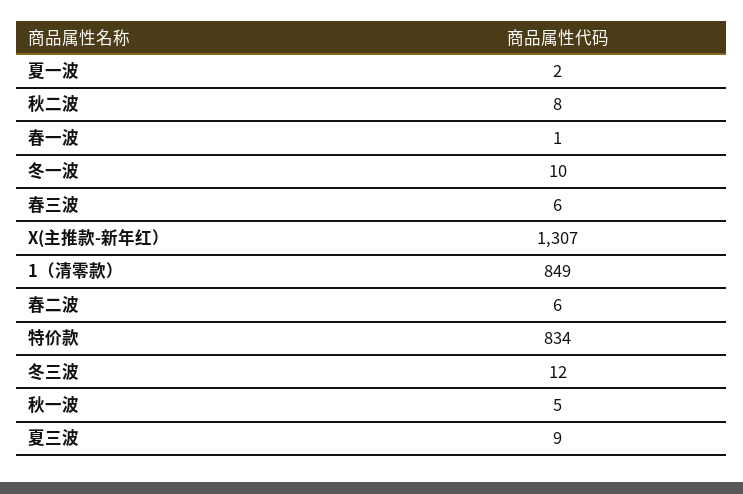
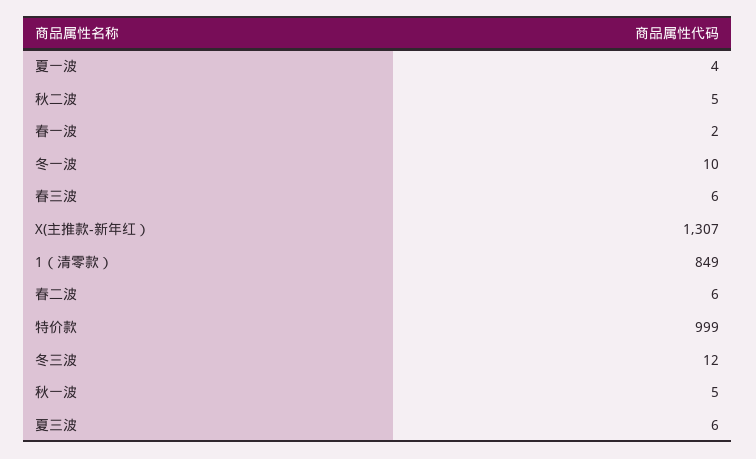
夏一波: 2 -> 4
秋二波: 8 -> 5
春一波: 1 -> 2
特价款: 834 -> 999
夏三波: 9 -> 6

